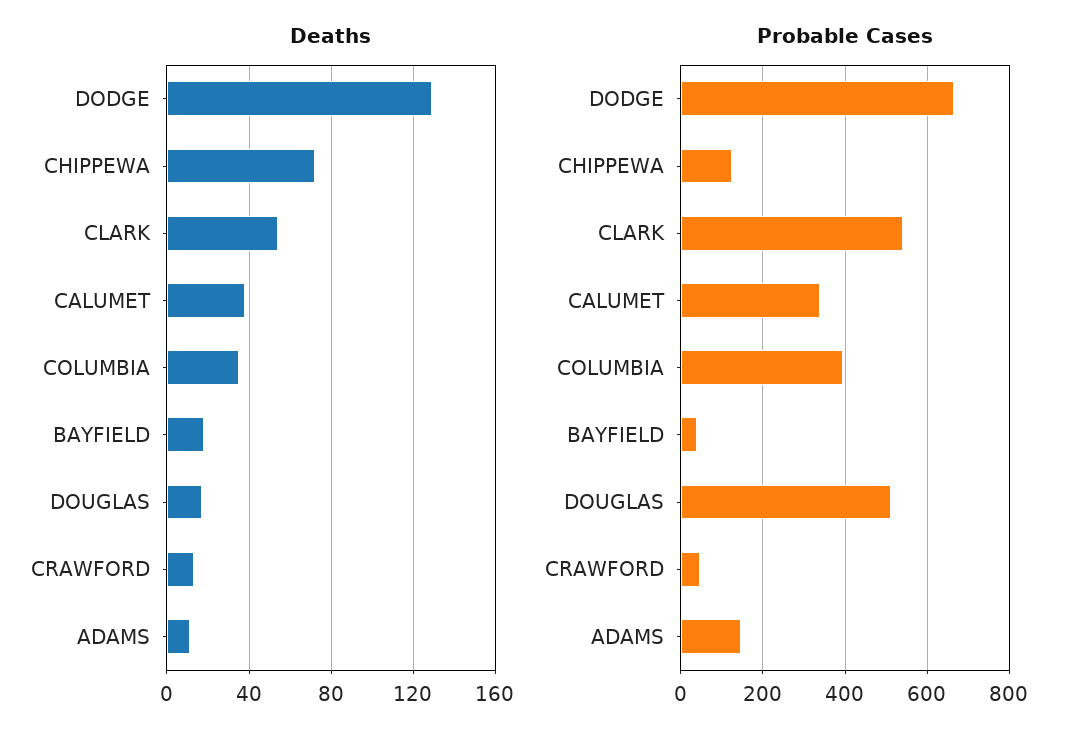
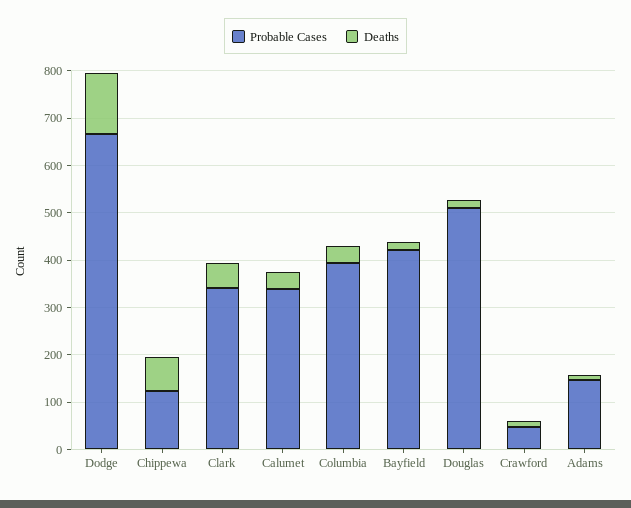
Probable Cases, CLARK: 540 -> 340
Probable Cases, BAYFIELD: 40 -> 420

